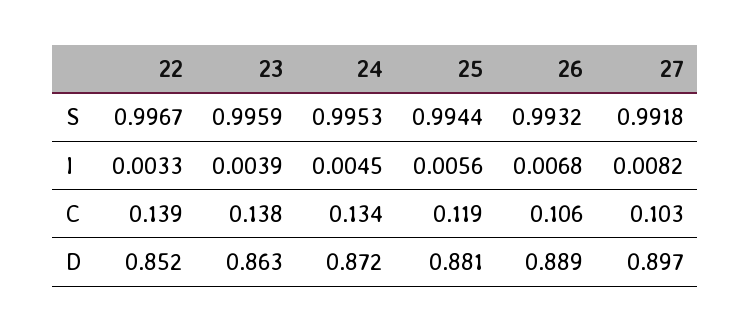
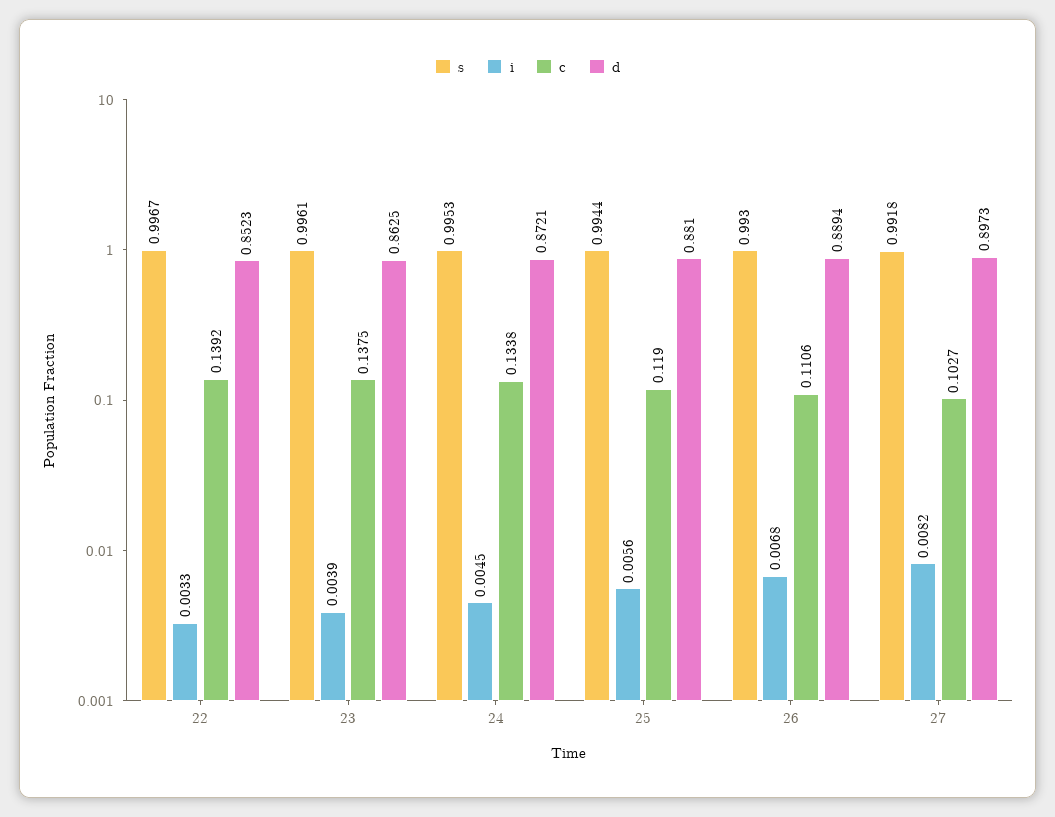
S, 23: 0.9959 -> 0.9961
S, 26: 0.9932 -> 0.993
C, 26: 0.106 -> 0.1106

